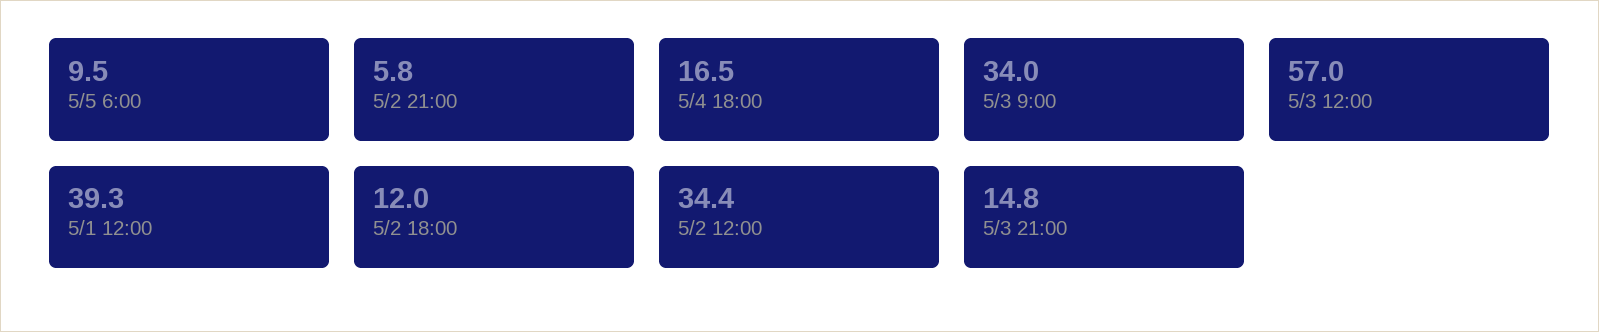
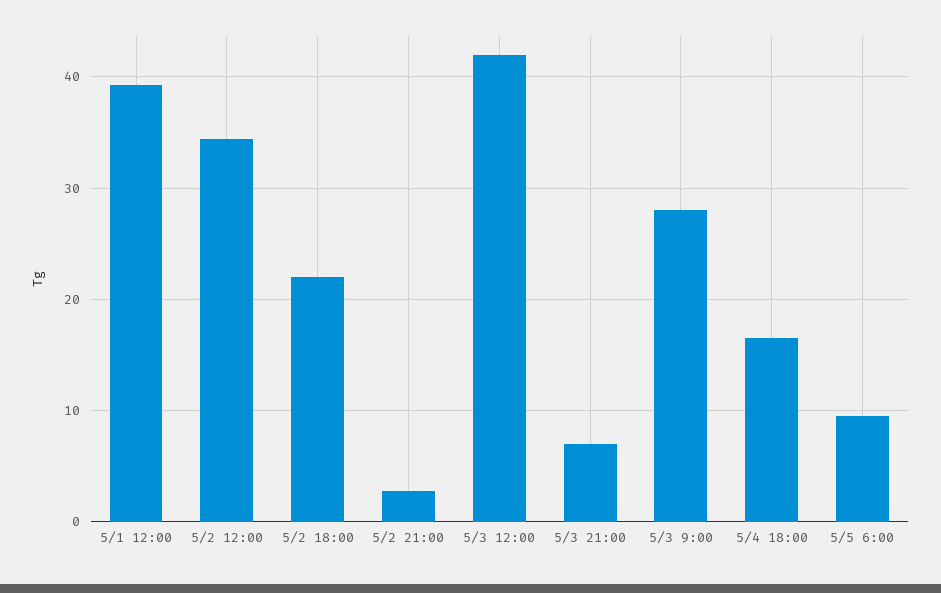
5/2 21:00: 5.8 -> 3
5/3 9:00: 34 -> 28
5/3 12:00: 57 -> 42
5/2 18:00: 12 -> 22
5/3 21:00: 14.8 -> 7

